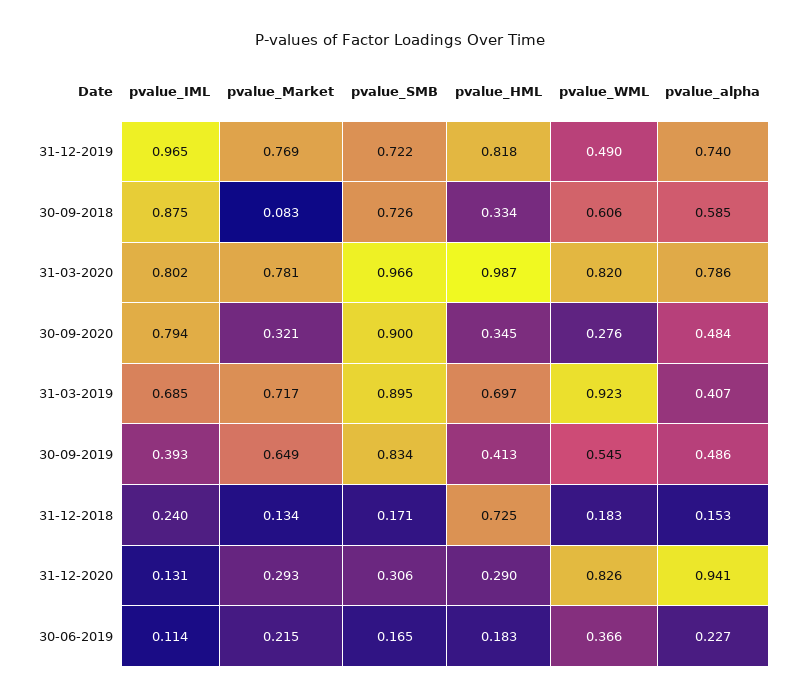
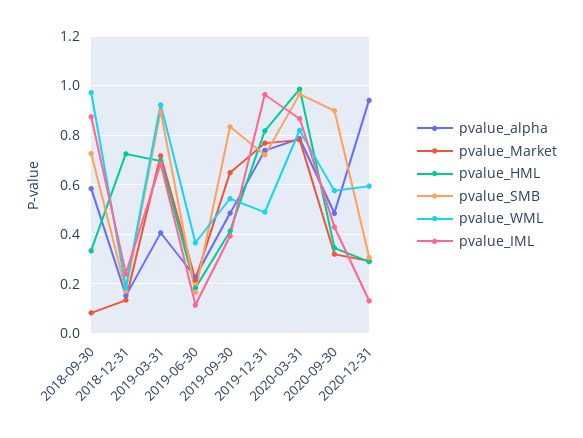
pvalue_WML, 30-09-2018: 0.606 -> 0.975
pvalue_IML, 31-03-2020: 0.802 -> 0.875
pvalue_IML, 30-09-2020: 0.794 -> 0.425
pvalue_WML, 30-09-2020: 0.276 -> 0.575
pvalue_WML, 31-12-2020: 0.826 -> 0.6

